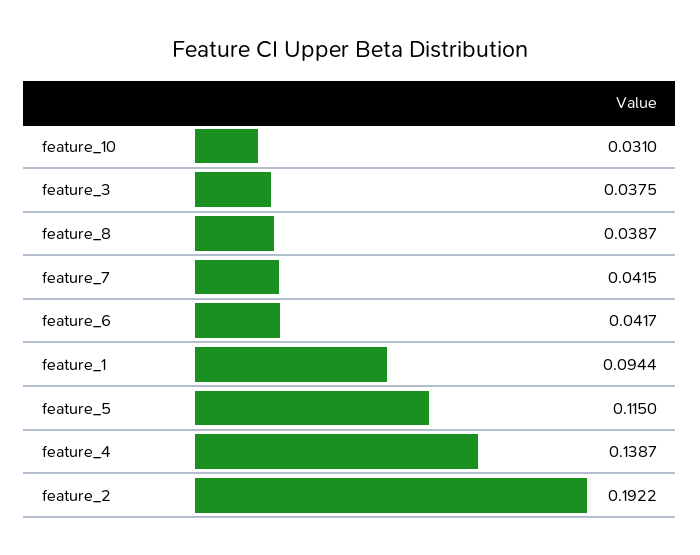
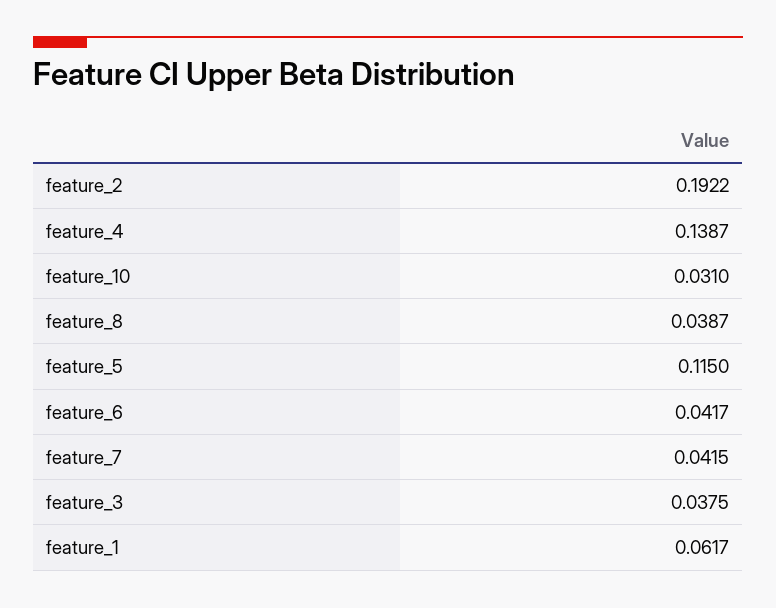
feature_1: 0.0944 -> 0.0617

